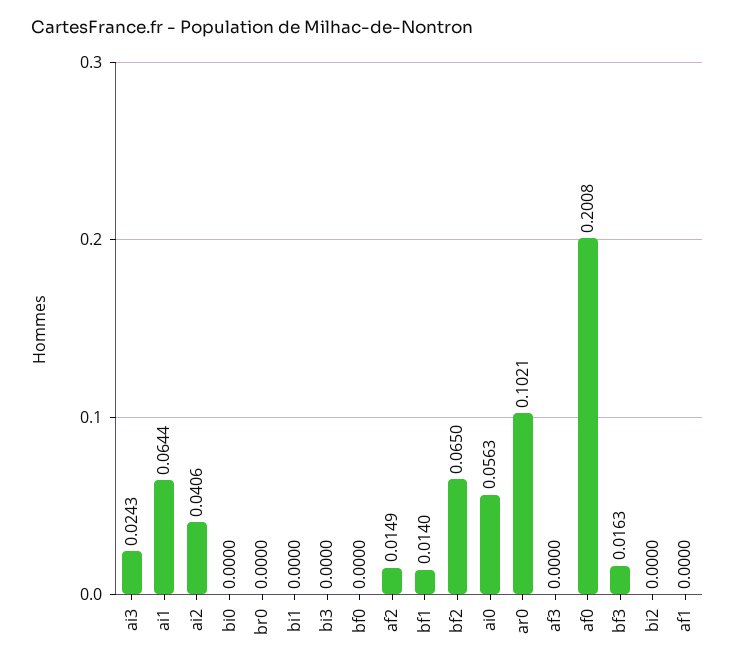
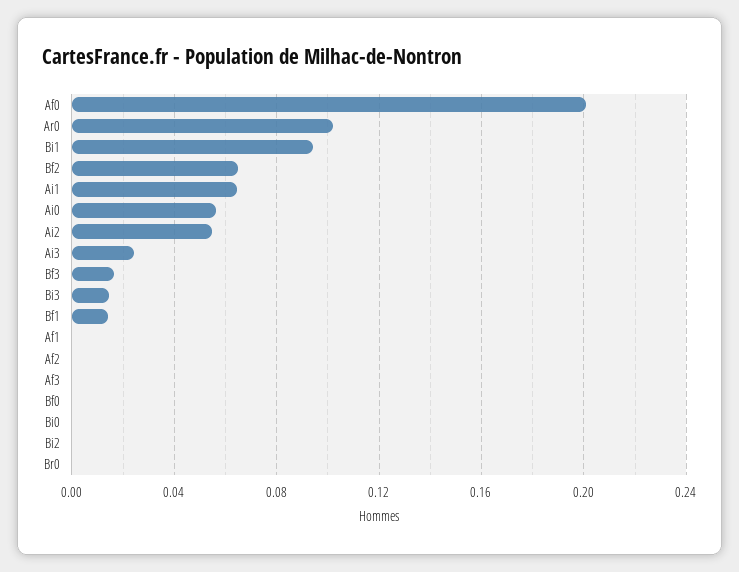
ai2: 0.0406 -> 0.055
bi1: 0 -> 0.095
bi3: 0 -> 0.015
af2: 0.0149 -> 0

